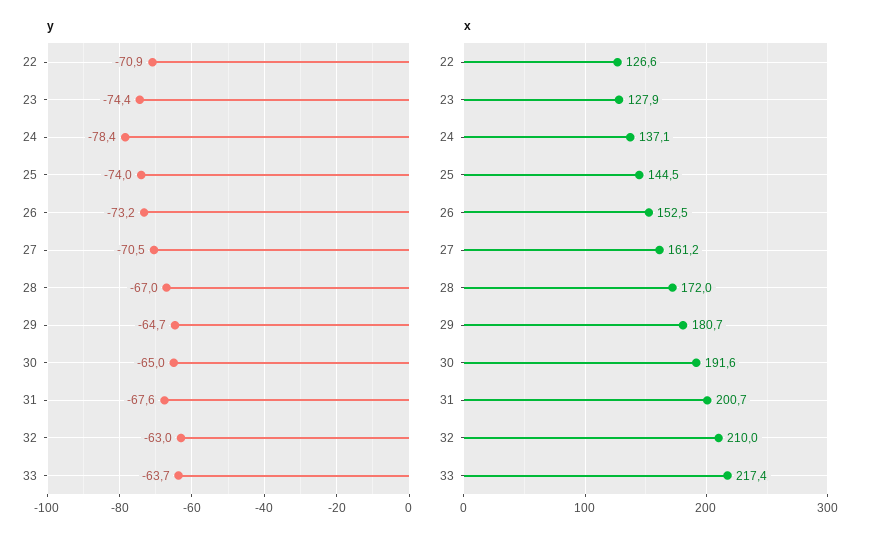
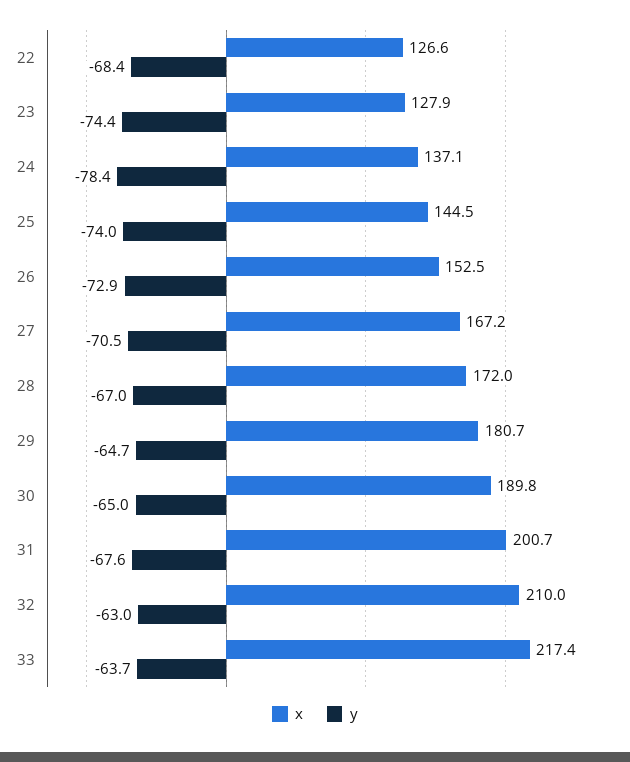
y, 22: -70.9 -> -68.4
y, 26: -73.2 -> -72.9
x, 27: 161.2 -> 167.2
x, 30: 191.6 -> 189.8

